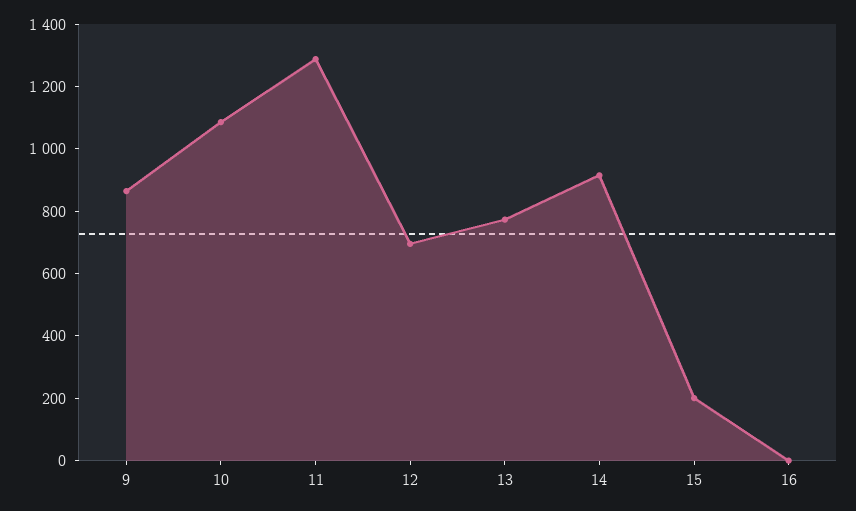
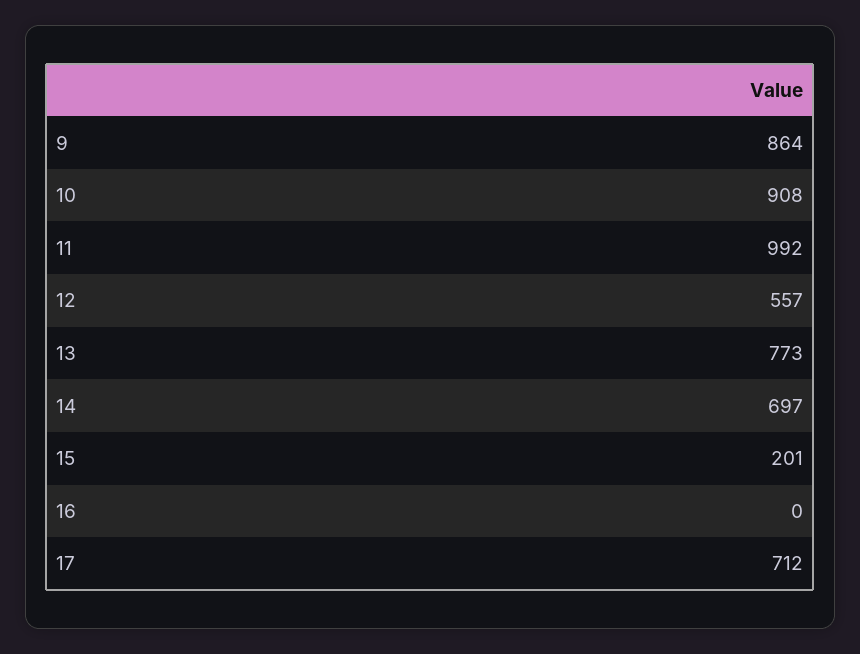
10: 1100 -> 908
11: 1300 -> 992
12: 700 -> 557
14: 900 -> 697
17: none -> 712

